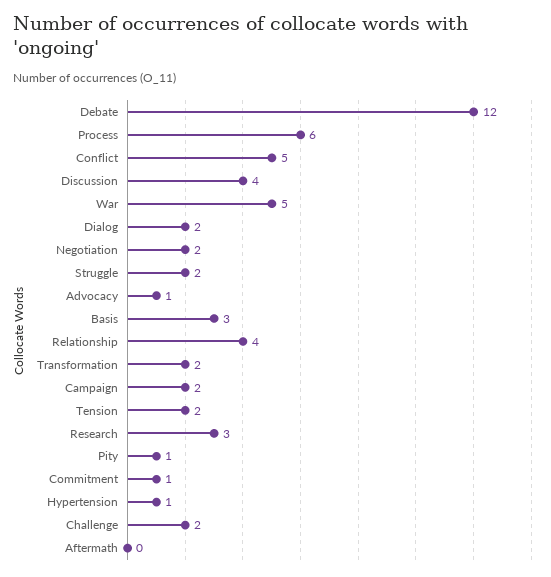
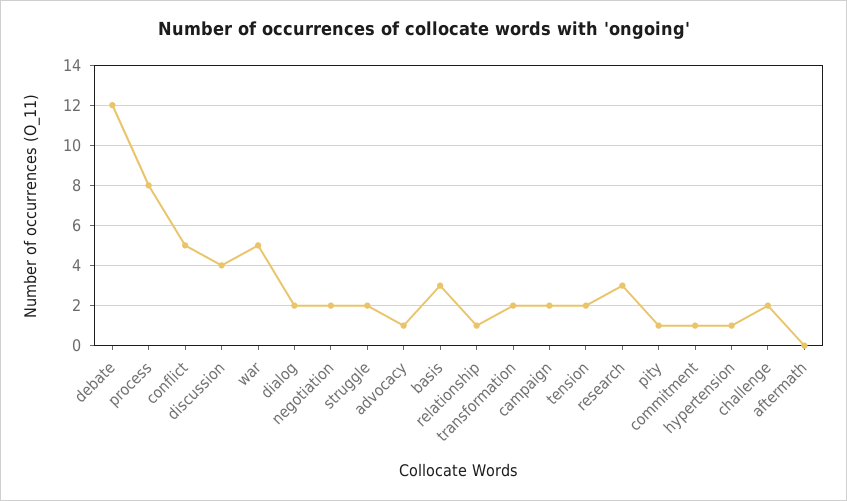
Process: 6 -> 8
Relationship: 4 -> 1

